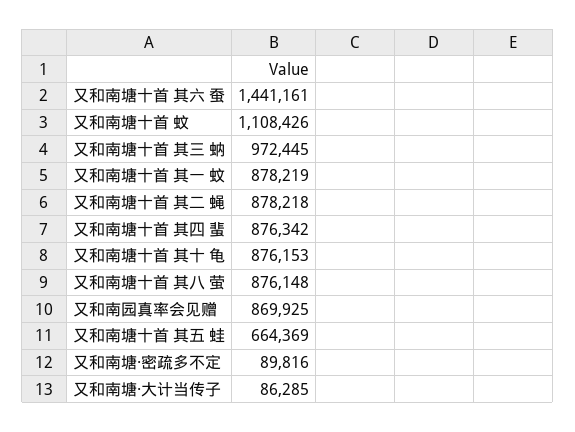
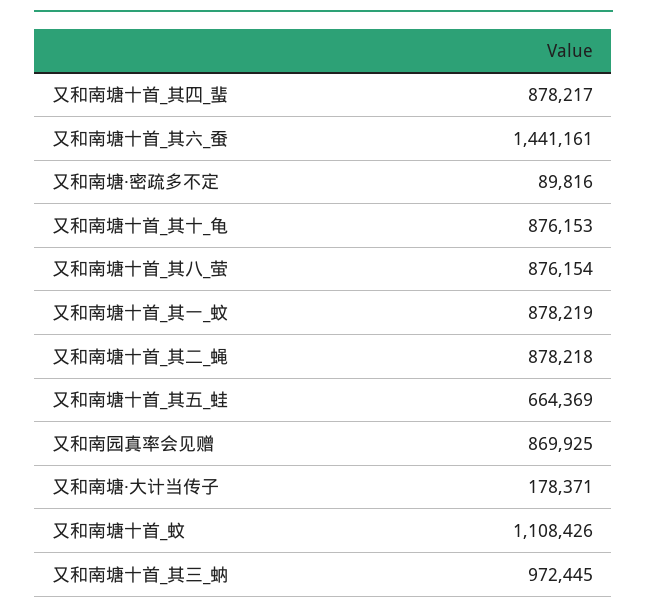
又和南塘十首 其四 蜚: 876342 -> 878217
又和南塘十首 其八 萤: 876148 -> 876154
又和南塘·大计当传子: 86285 -> 178371

